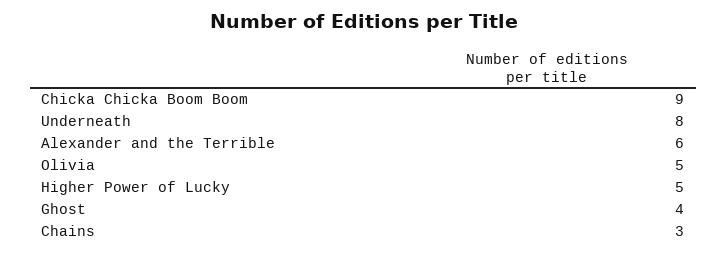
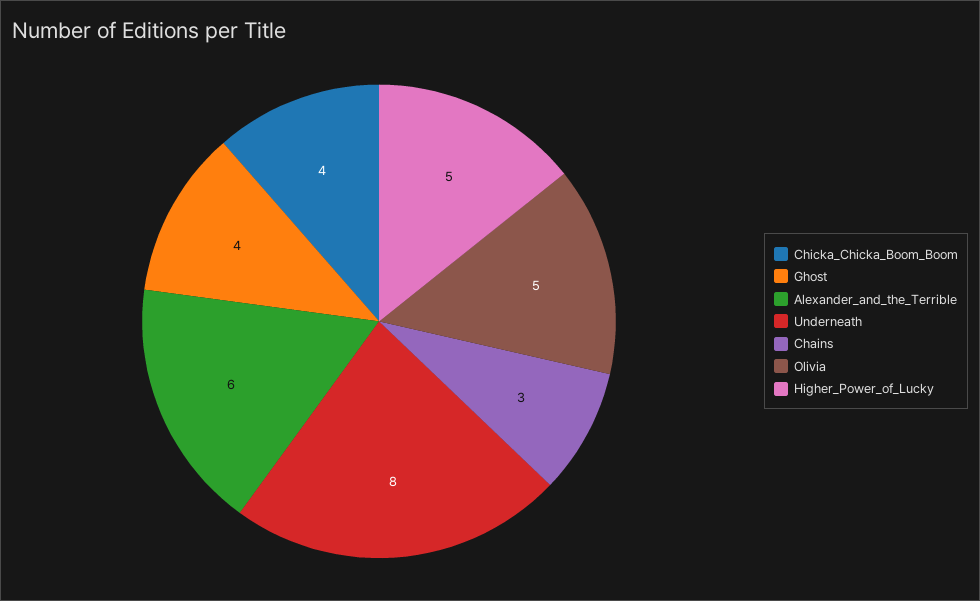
Chicka Chicka Boom Boom: 9 -> 4

